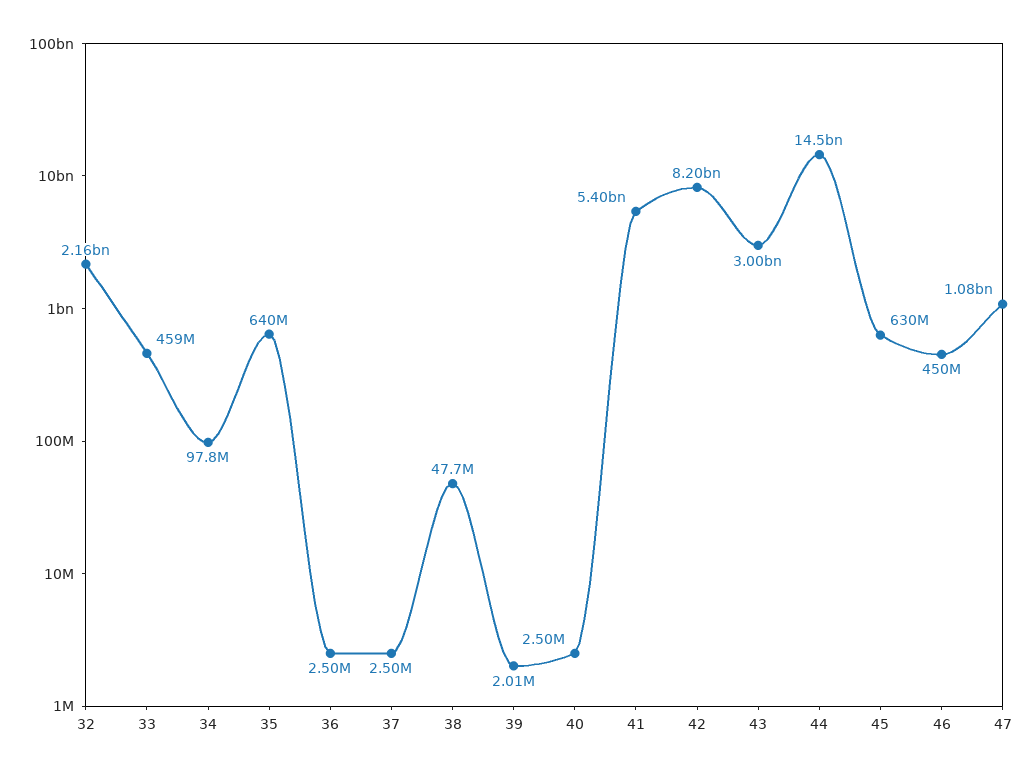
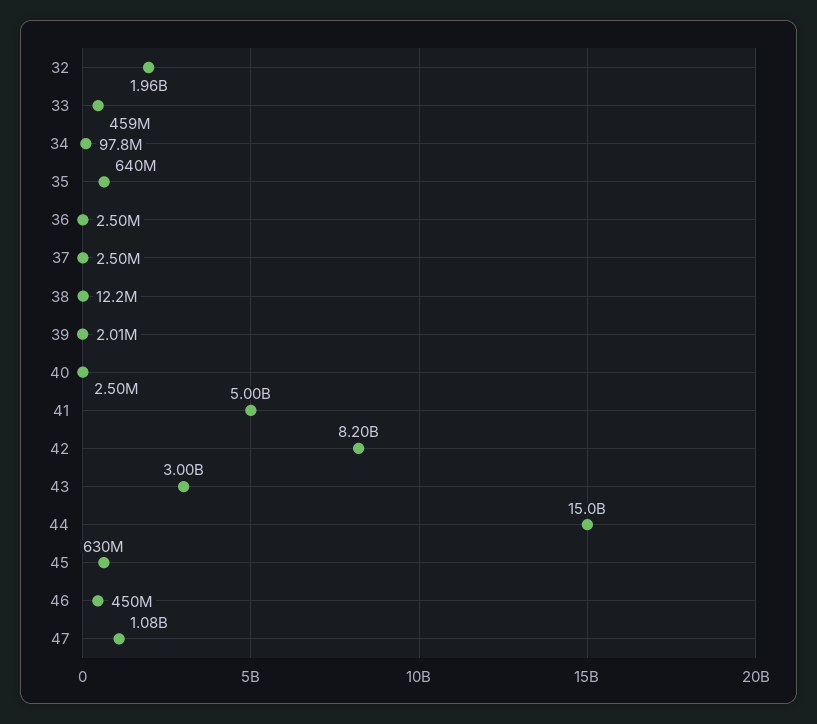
32: 2160000000 -> 1960000000
38: 47700000 -> 12200000
41: 5400000000 -> 5000000000
44: 14500000000 -> 15000000000

